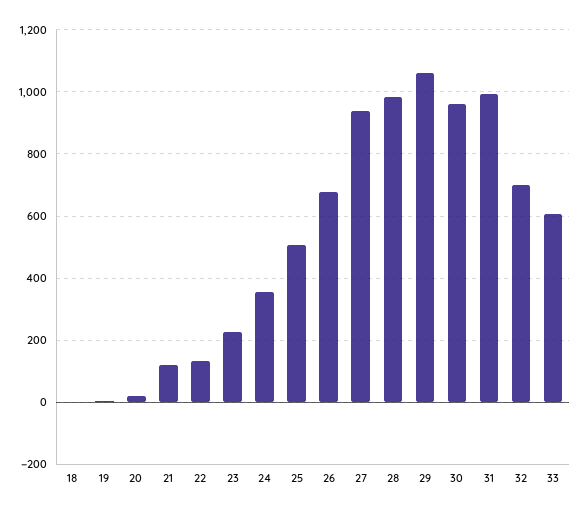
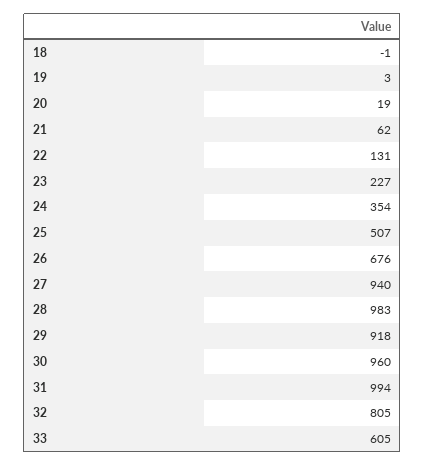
21: 120 -> 62
29: 1060 -> 918
32: 700 -> 805

